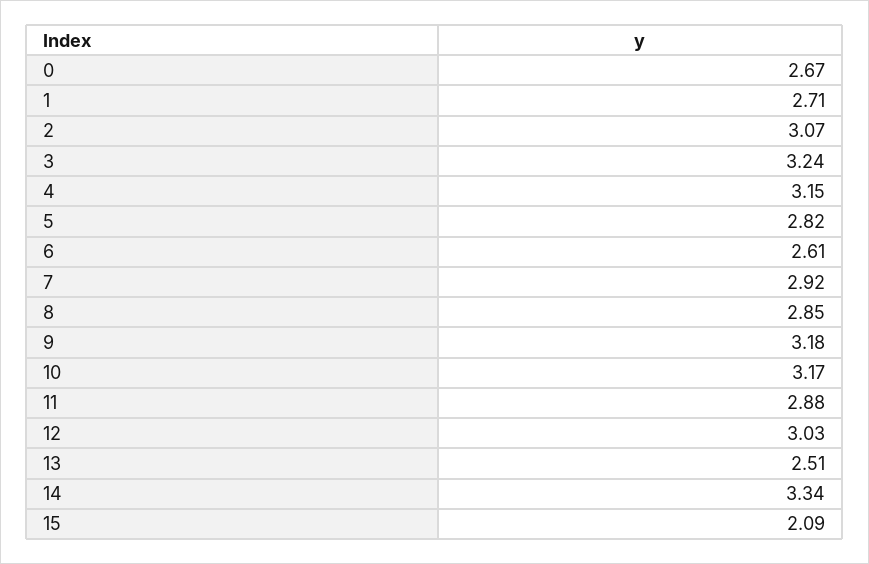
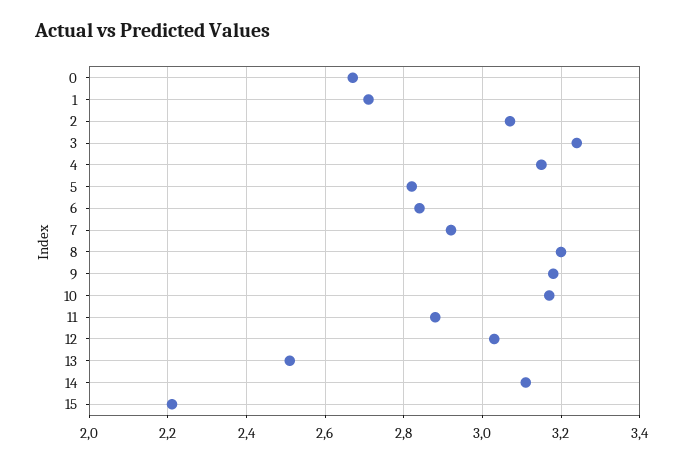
6: 2.61 -> 2.85
8: 2.85 -> 3.2
14: 3.34 -> 3.1
15: 2.09 -> 2.2

